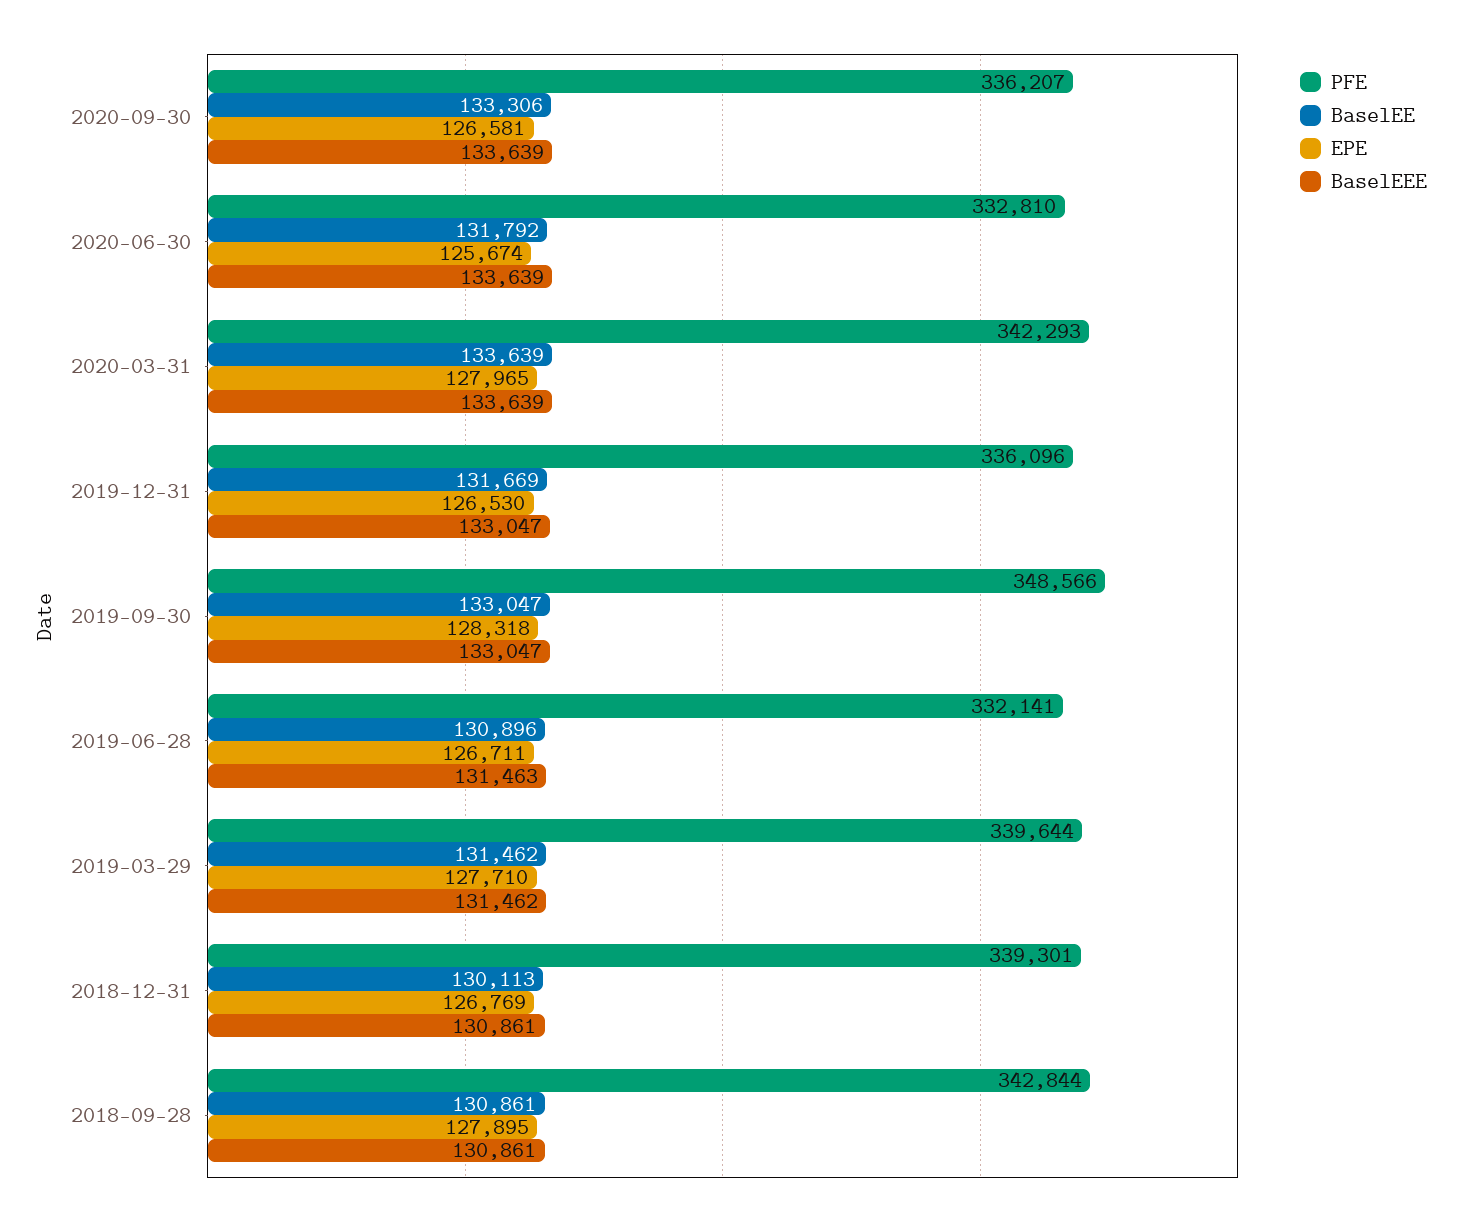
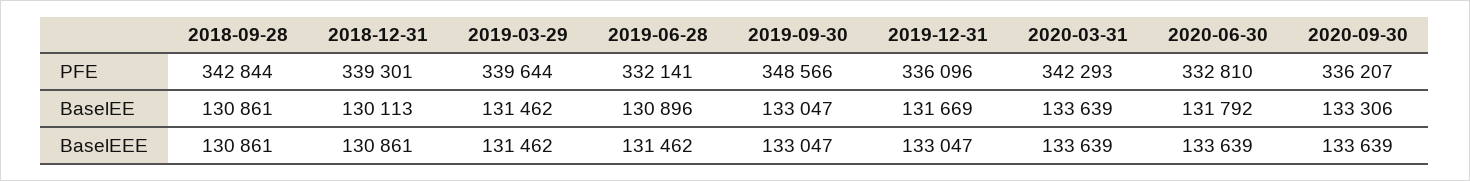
EPE, 2020-09-30: 126581 -> none
EPE, 2020-06-30: 125674 -> none
EPE, 2020-03-31: 127965 -> none
EPE, 2019-12-31: 126530 -> none
EPE, 2019-09-30: 128318 -> none
EPE, 2019-06-28: 126711 -> none
BaselEEE, 2019-06-28: 131463 -> 131462
EPE, 2019-03-29: 127710 -> none
EPE, 2018-12-31: 126769 -> none
EPE, 2018-09-28: 127895 -> none

